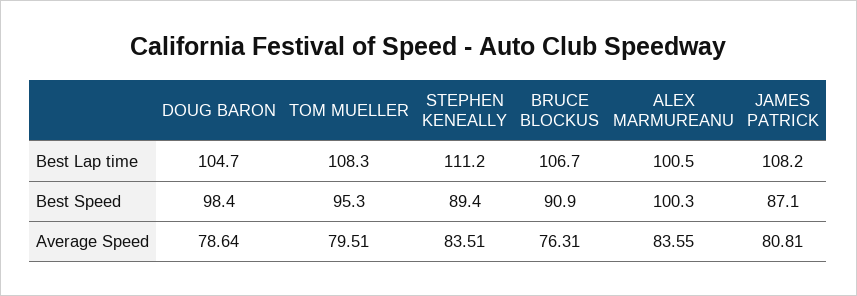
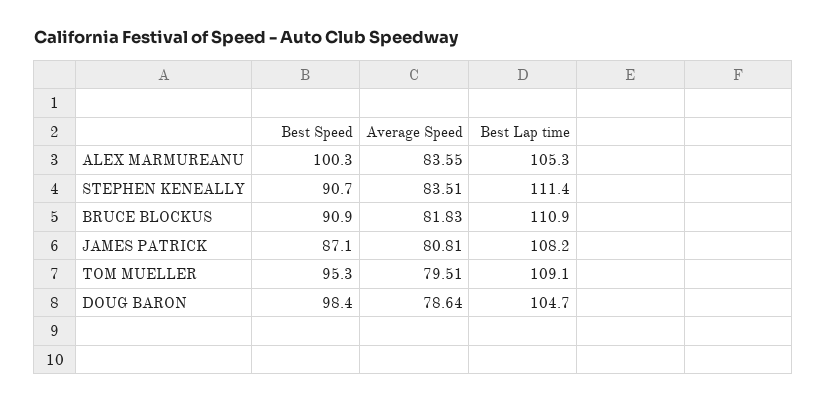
TOM MUELLER, Best Lap time: 108.3 -> 109.1
STEPHEN KENEALLY, Best Lap time: 111.2 -> 111.4
BRUCE BLOCKUS, Best Lap time: 106.7 -> 110.9
ALEX MARMUREANU, Best Lap time: 100.5 -> 105.3
STEPHEN KENEALLY, Best Speed: 89.4 -> 90.7
BRUCE BLOCKUS, Average Speed: 76.31 -> 81.83

